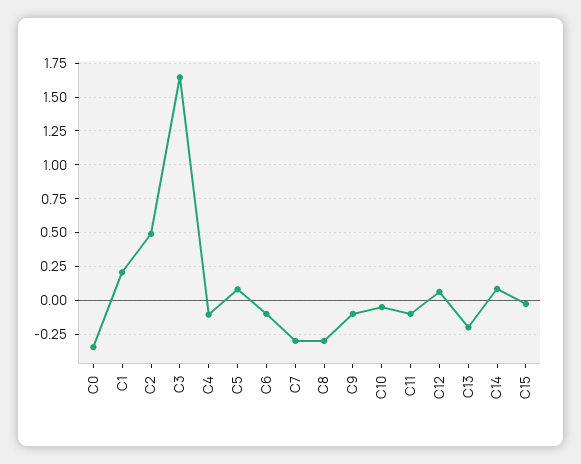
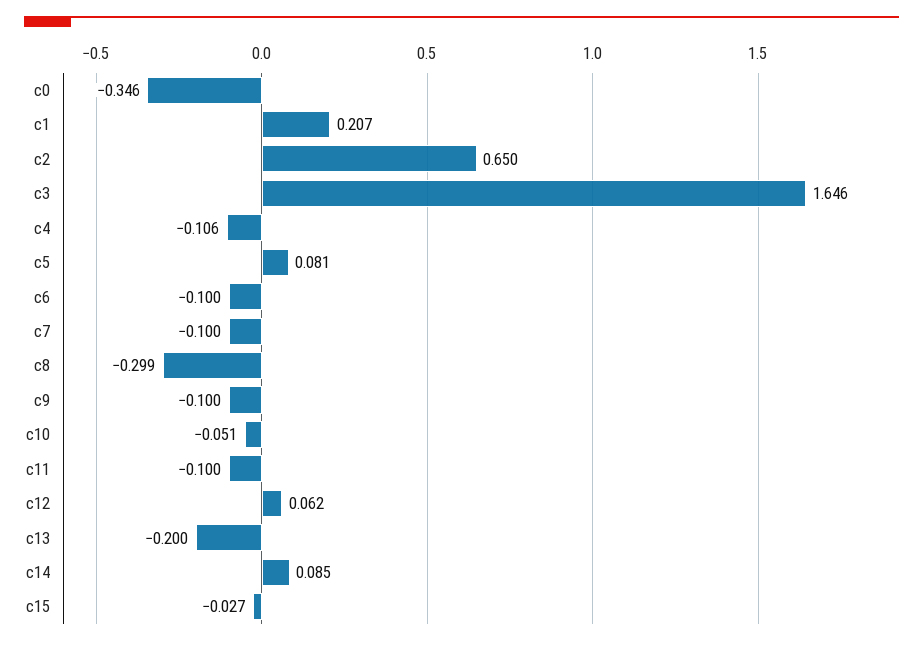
C2: 0.5 -> 0.65
C7: -0.3 -> -0.1

